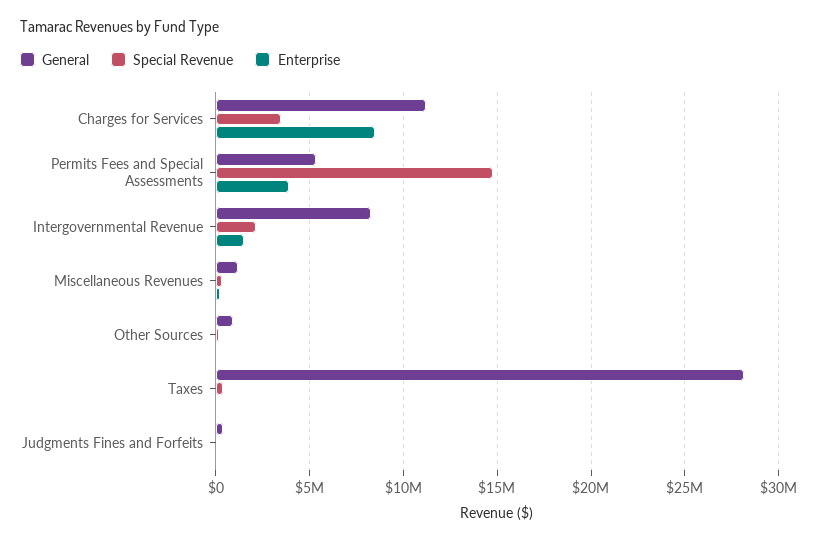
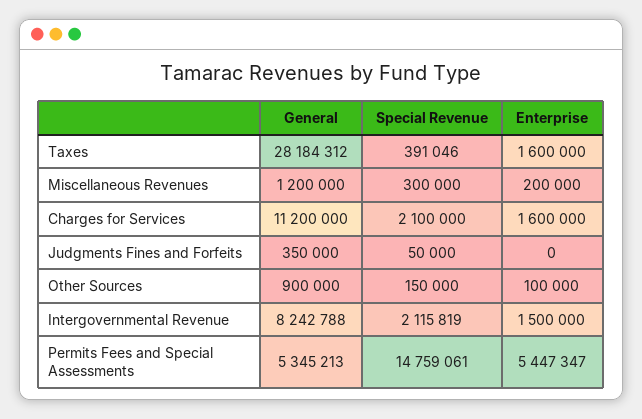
Special Revenue, Charges for Services: 3500000 -> 2100000
Enterprise, Charges for Services: 8500000 -> 1600000
Enterprise, Permits Fees and Special Assessments: 4000000 -> 5447347
Enterprise, Taxes: 0 -> 1600000

